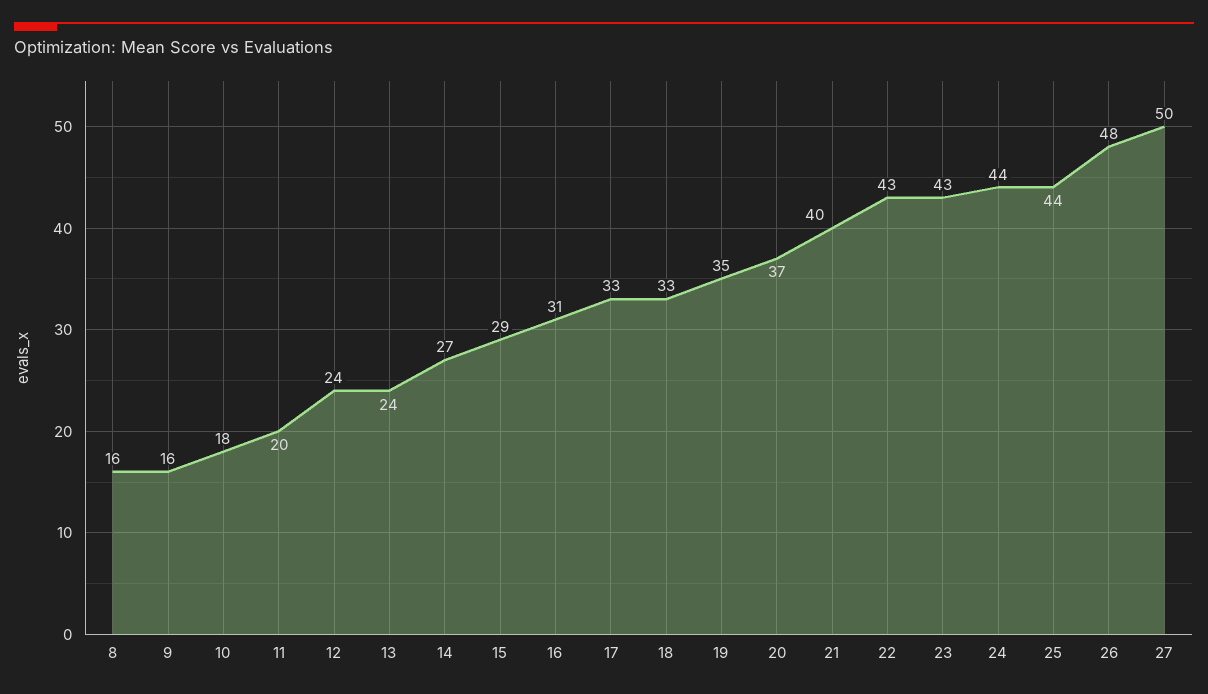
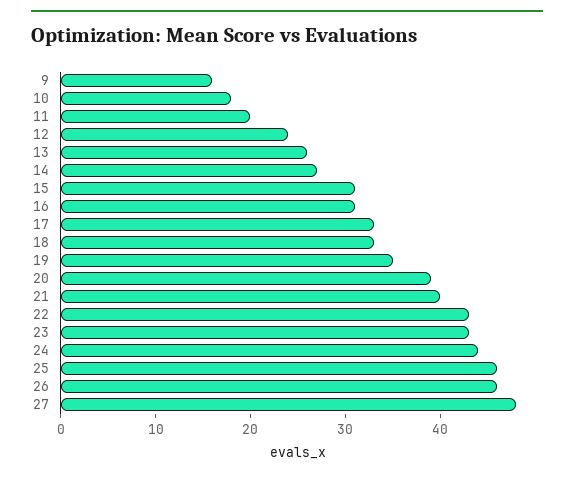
8: 16 -> none
13: 24 -> 26
15: 29 -> 31
20: 37 -> 39
25: 44 -> 46
26: 48 -> 46
27: 50 -> 48

